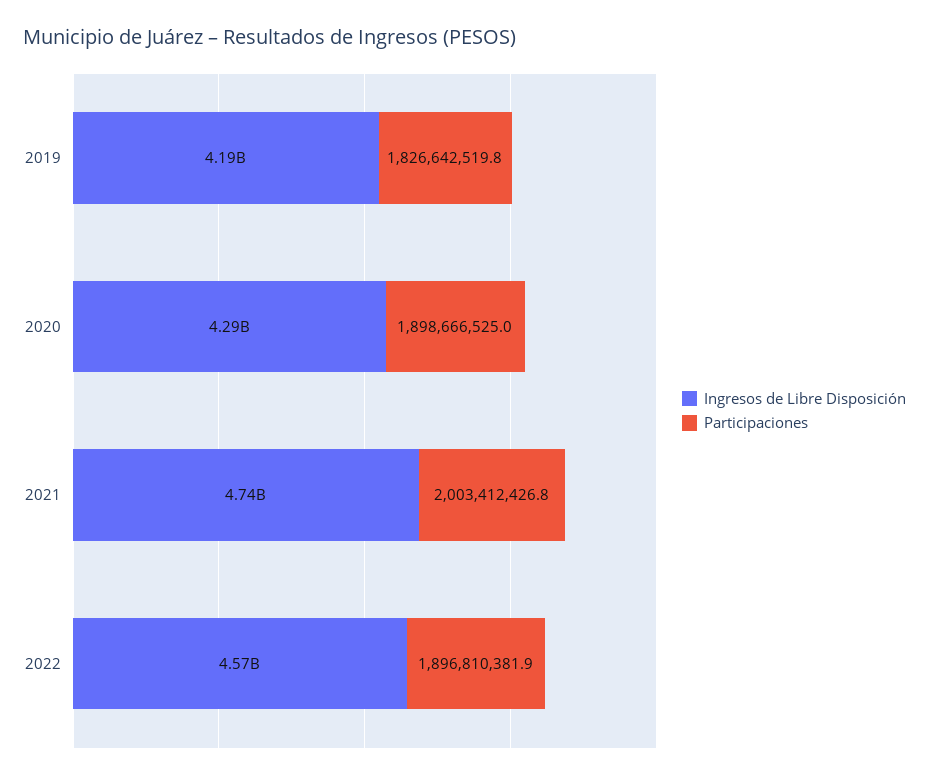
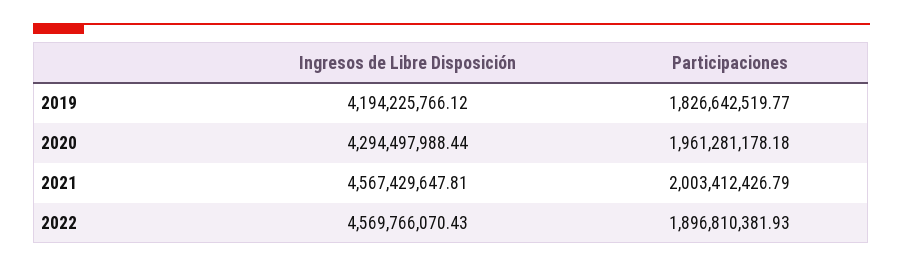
Participaciones, 2020: 1898666525 -> 1961281178.18
Ingresos de Libre Disposición, 2021: 4740000000 -> 4567429647.81

